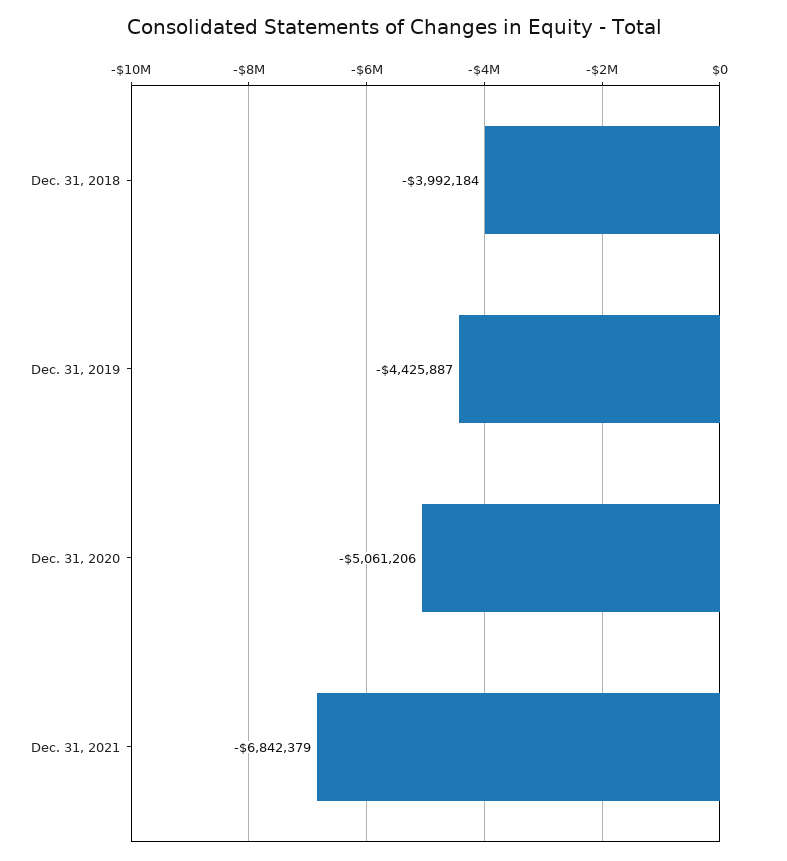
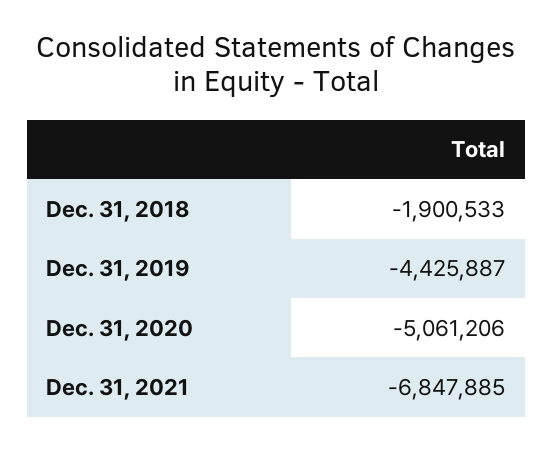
Dec. 31, 2018: -3992184 -> -1900533
Dec. 31, 2021: -6842379 -> -6847885

